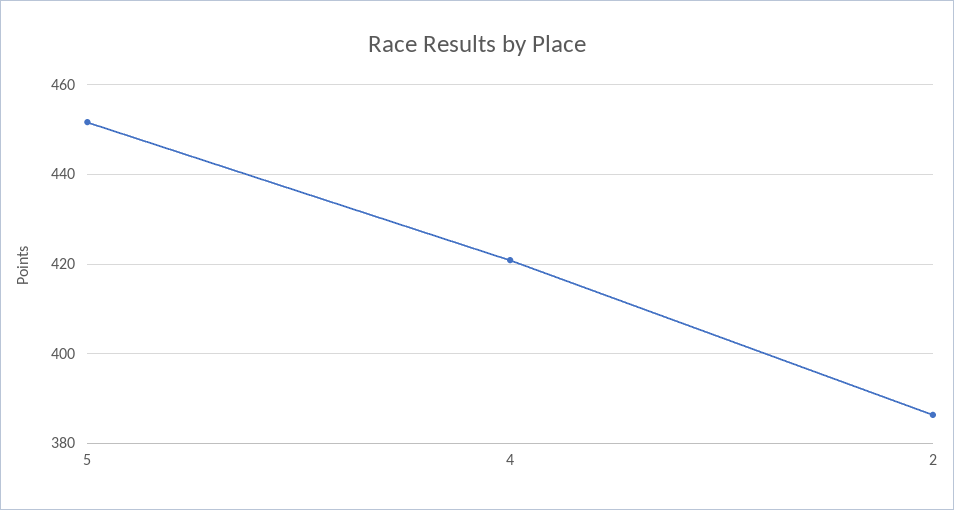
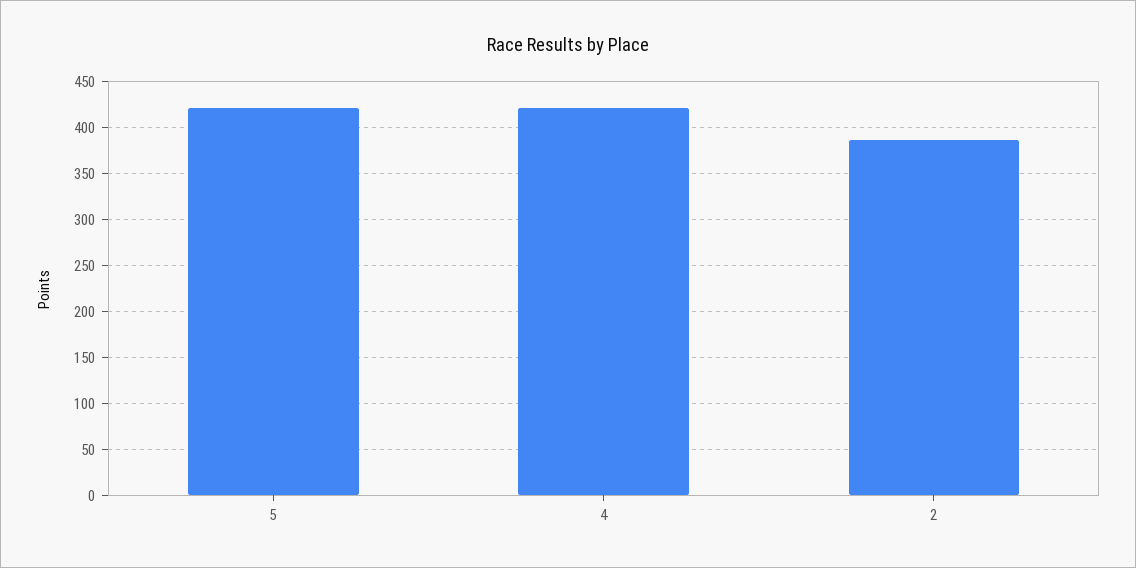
5: 452 -> 420

